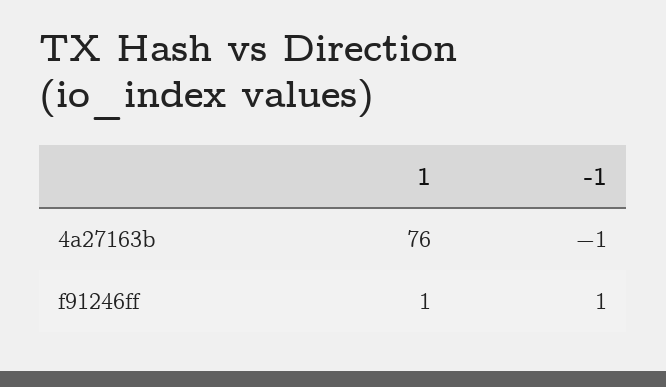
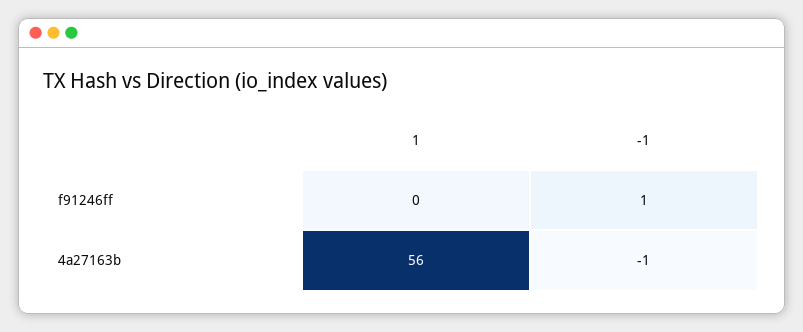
1, 4a27163b: 76 -> 56
1, f91246ff: 1 -> 0

